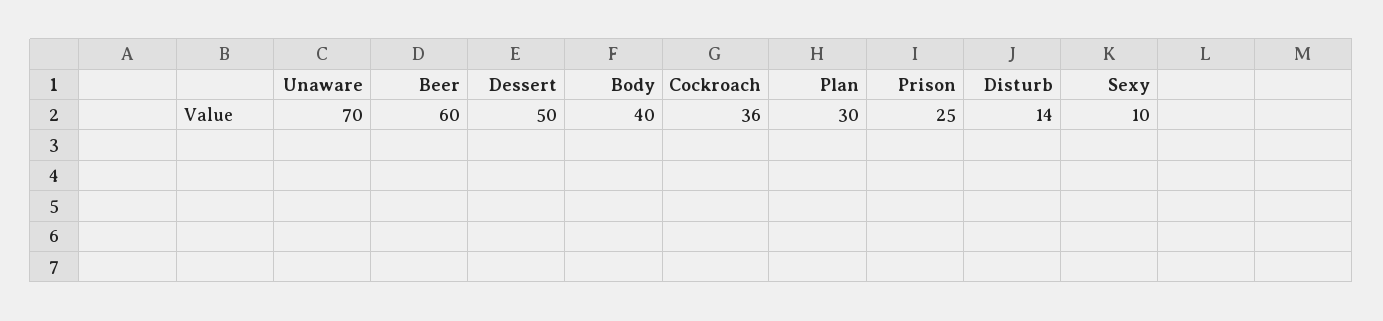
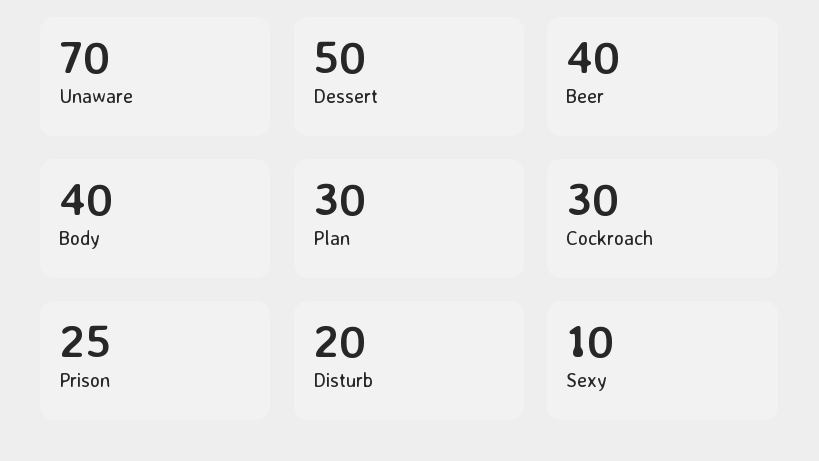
Beer: 60 -> 40
Cockroach: 36 -> 30
Disturb: 14 -> 20

